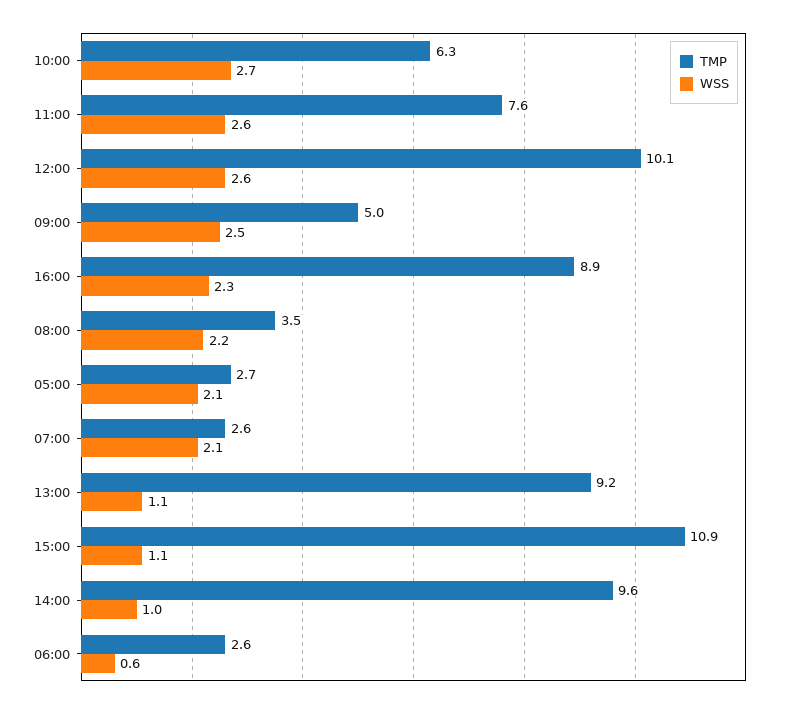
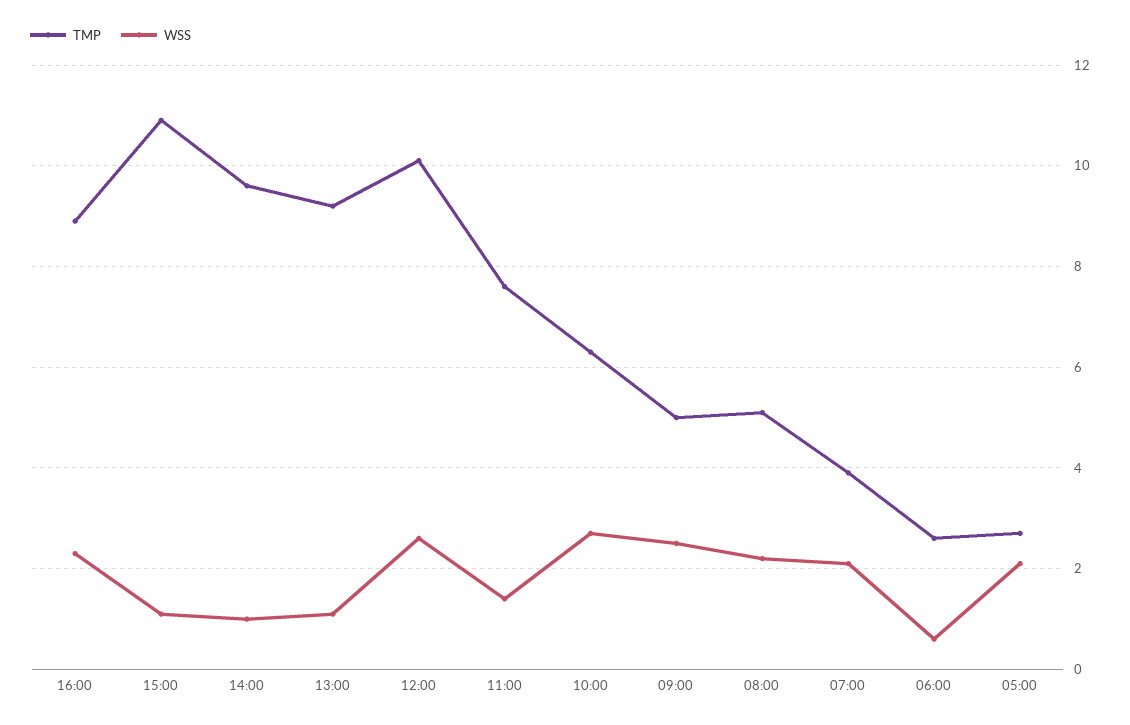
WSS, 11:00: 2.6 -> 1.5
TMP, 08:00: 3.5 -> 5
TMP, 07:00: 2.6 -> 4

